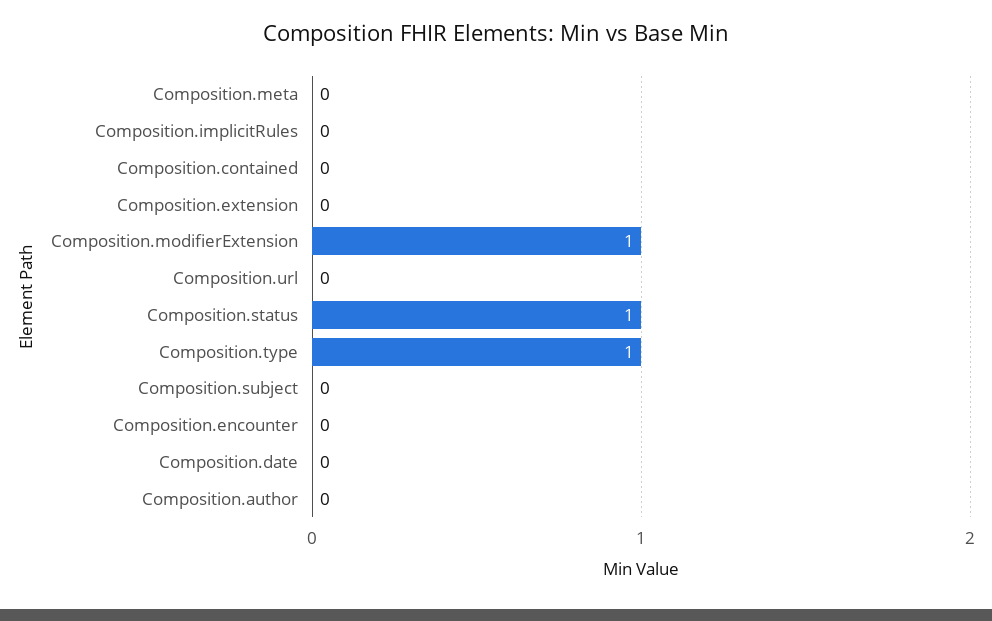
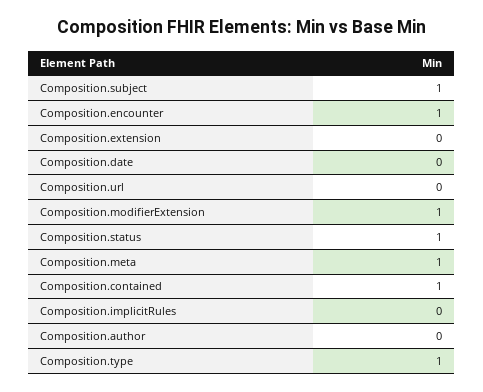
Composition.meta: 0 -> 1
Composition.contained: 0 -> 1
Composition.subject: 0 -> 1
Composition.encounter: 0 -> 1

